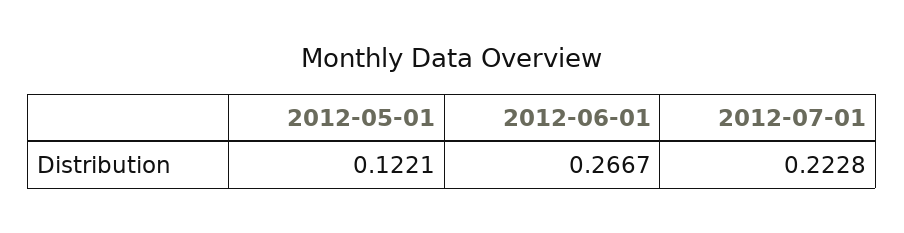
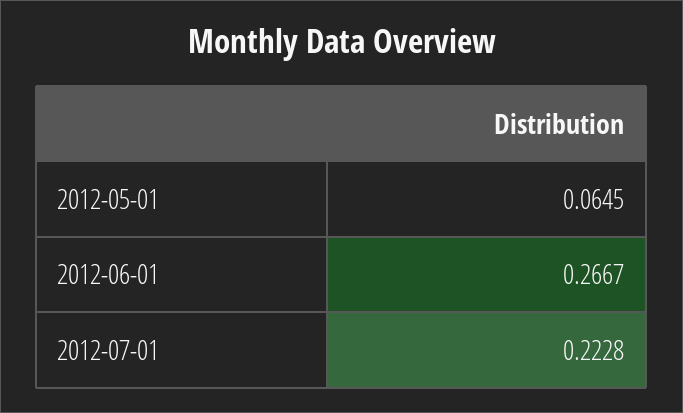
2012-05-01: 0.1221 -> 0.0645

